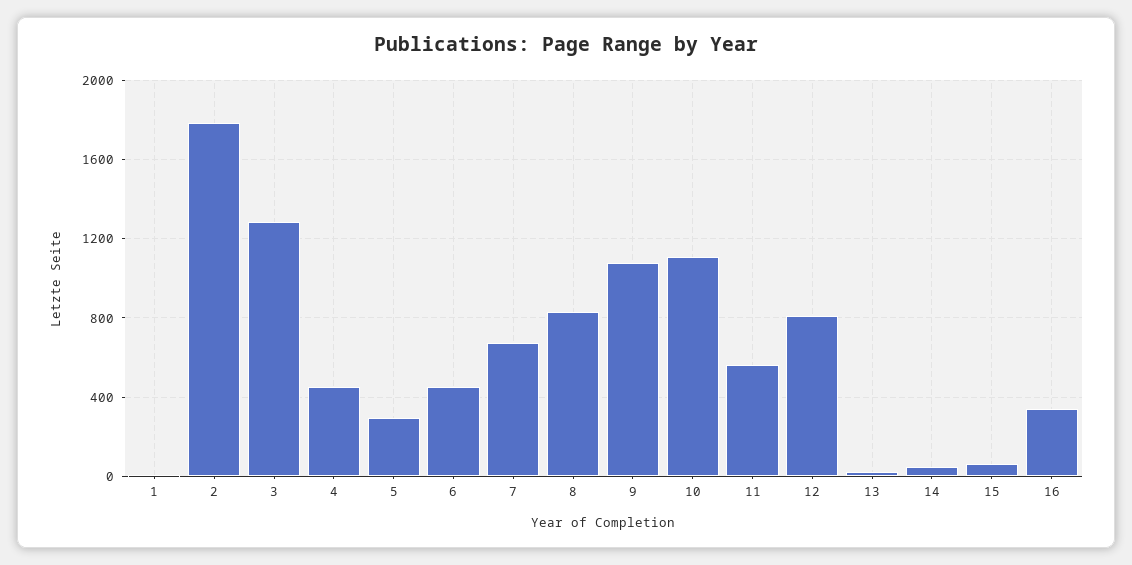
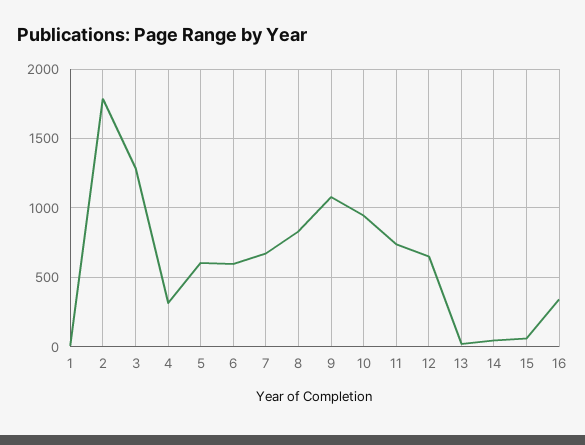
4: 450 -> 300
5: 300 -> 600
6: 450 -> 600
10: 1100 -> 950
11: 550 -> 750
12: 800 -> 650

